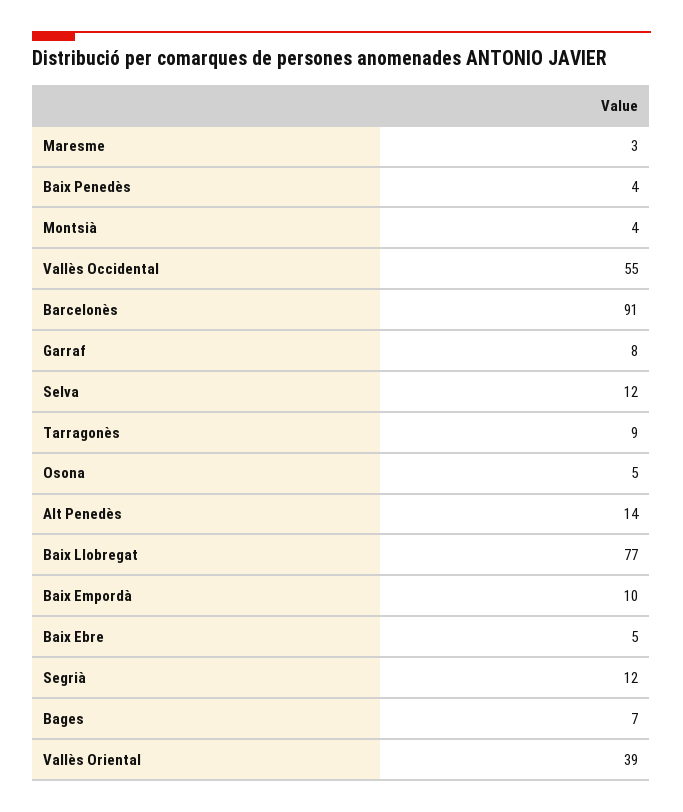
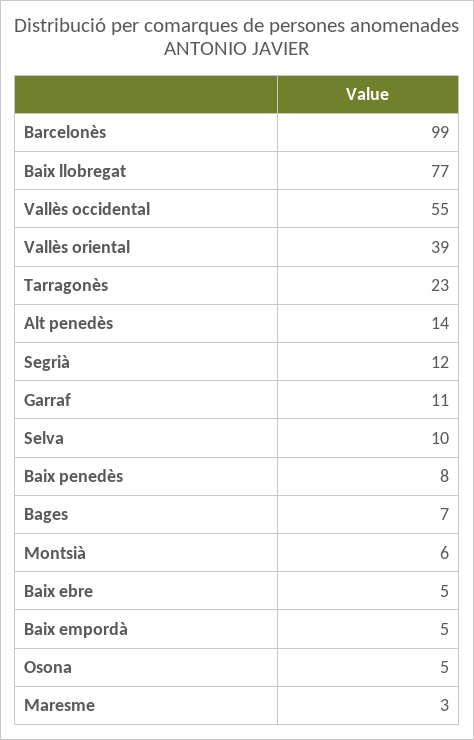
Baix Penedès: 4 -> 8
Montsià: 4 -> 6
Barcelonès: 91 -> 99
Garraf: 8 -> 11
Selva: 12 -> 10
Tarragonès: 9 -> 23
Baix Empordà: 10 -> 5

